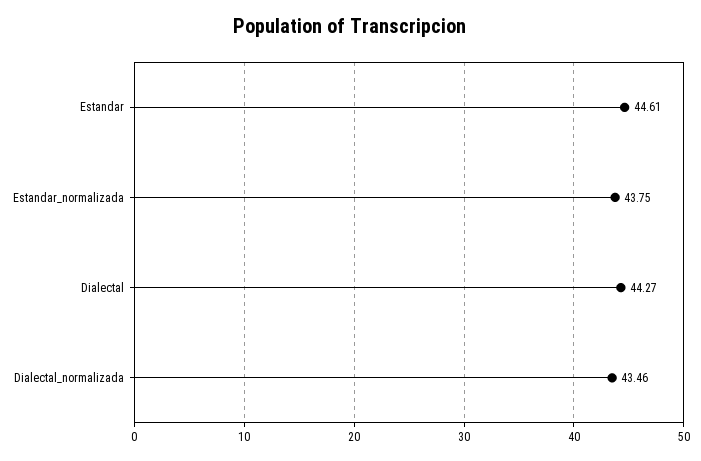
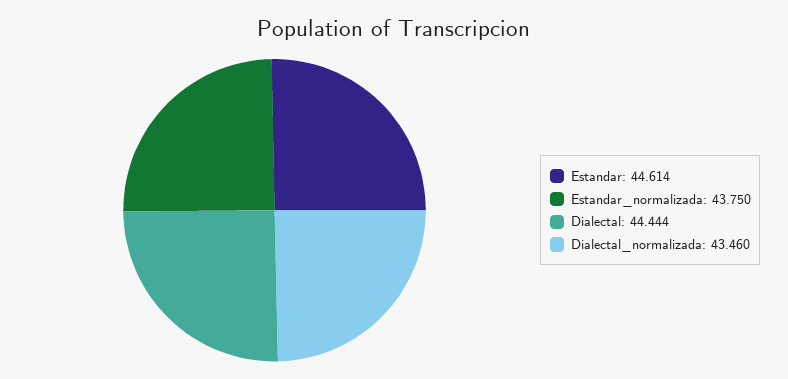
Dialectal: 44.27 -> 44.444

